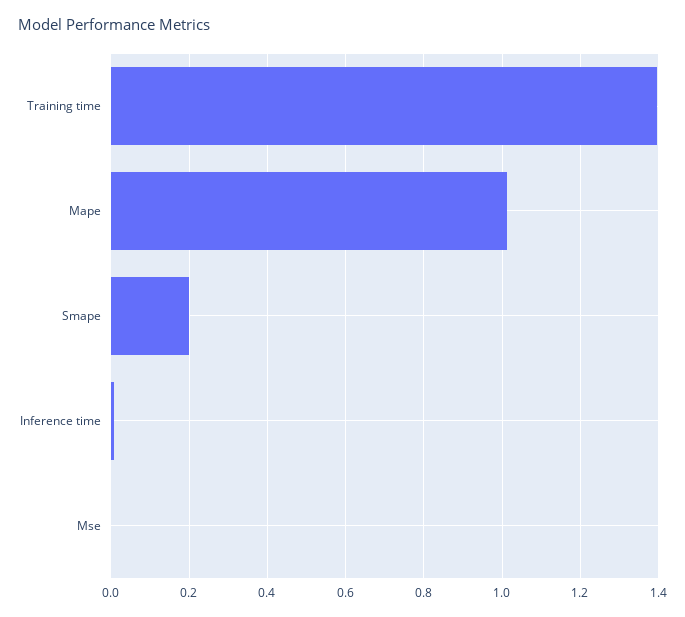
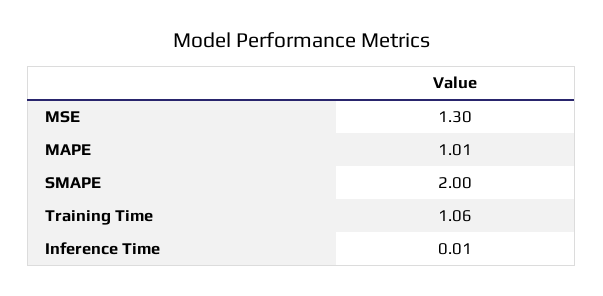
Training time: 1.4 -> 1.06
Smape: 0.2 -> 2
Mse: 0 -> 1.3

